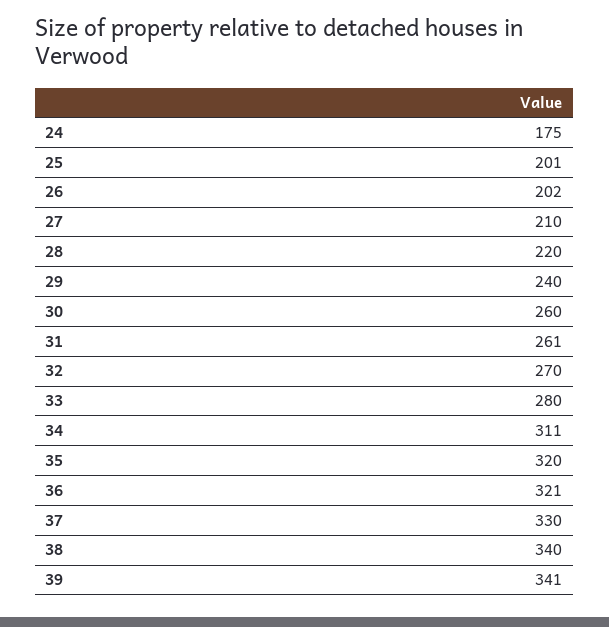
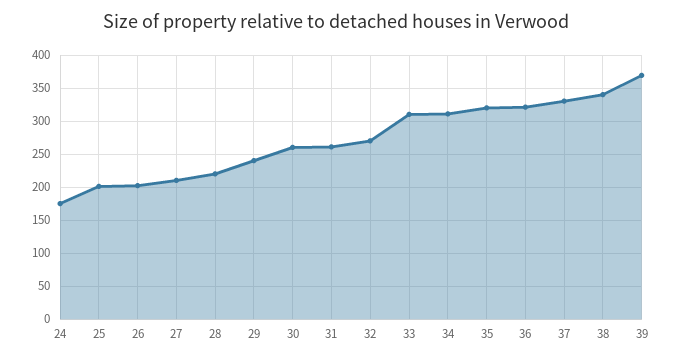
33: 280 -> 310
39: 341 -> 370

